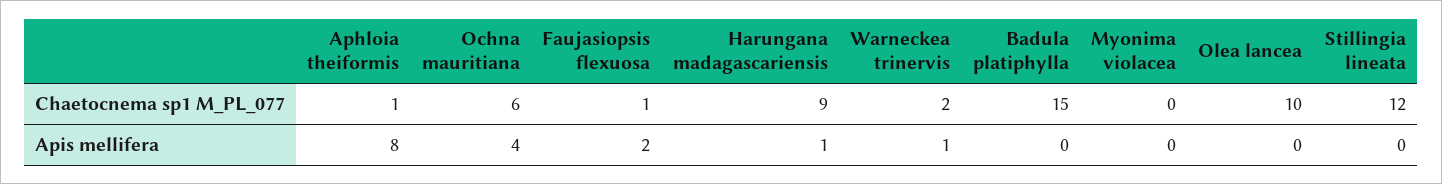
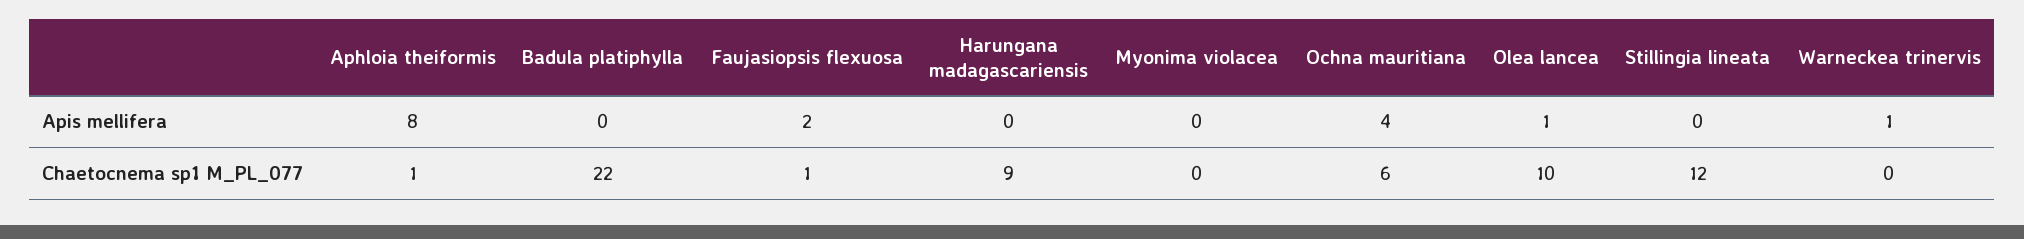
Warneckea trinervis, Chaetocnema sp1 M_PL_077: 2 -> 0
Badula platiphylla, Chaetocnema sp1 M_PL_077: 15 -> 22
Harungana madagascariensis, Apis mellifera: 1 -> 0
Olea lancea, Apis mellifera: 0 -> 1

